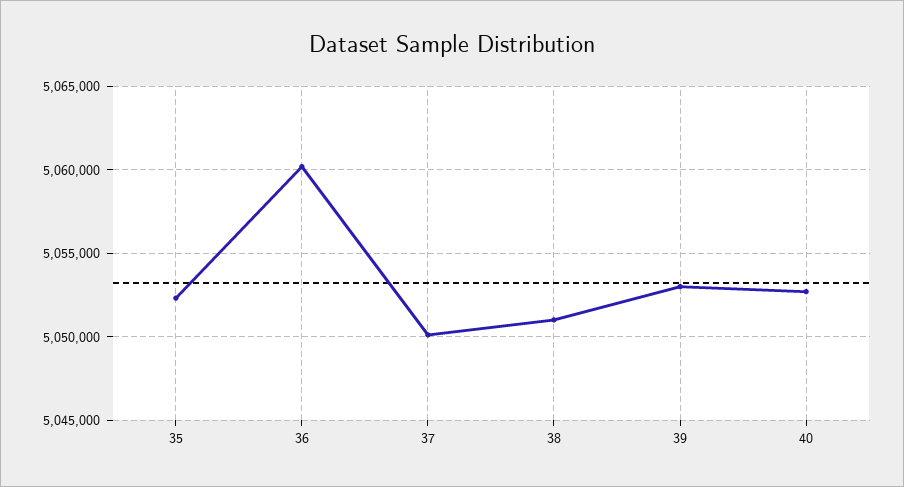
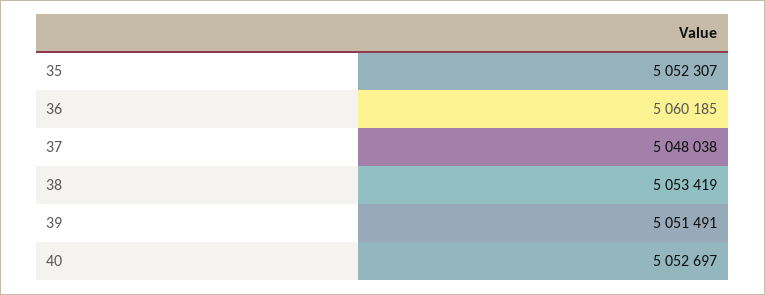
37: 5050000 -> 5048038
38: 5051000 -> 5053419
39: 5053000 -> 5051491

